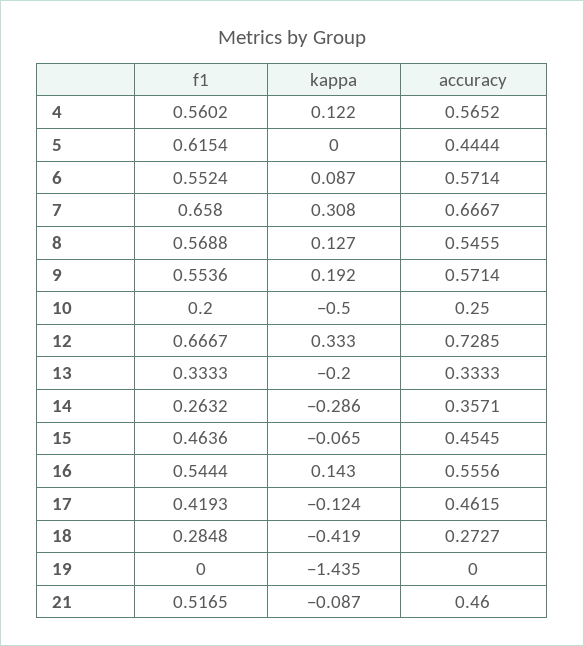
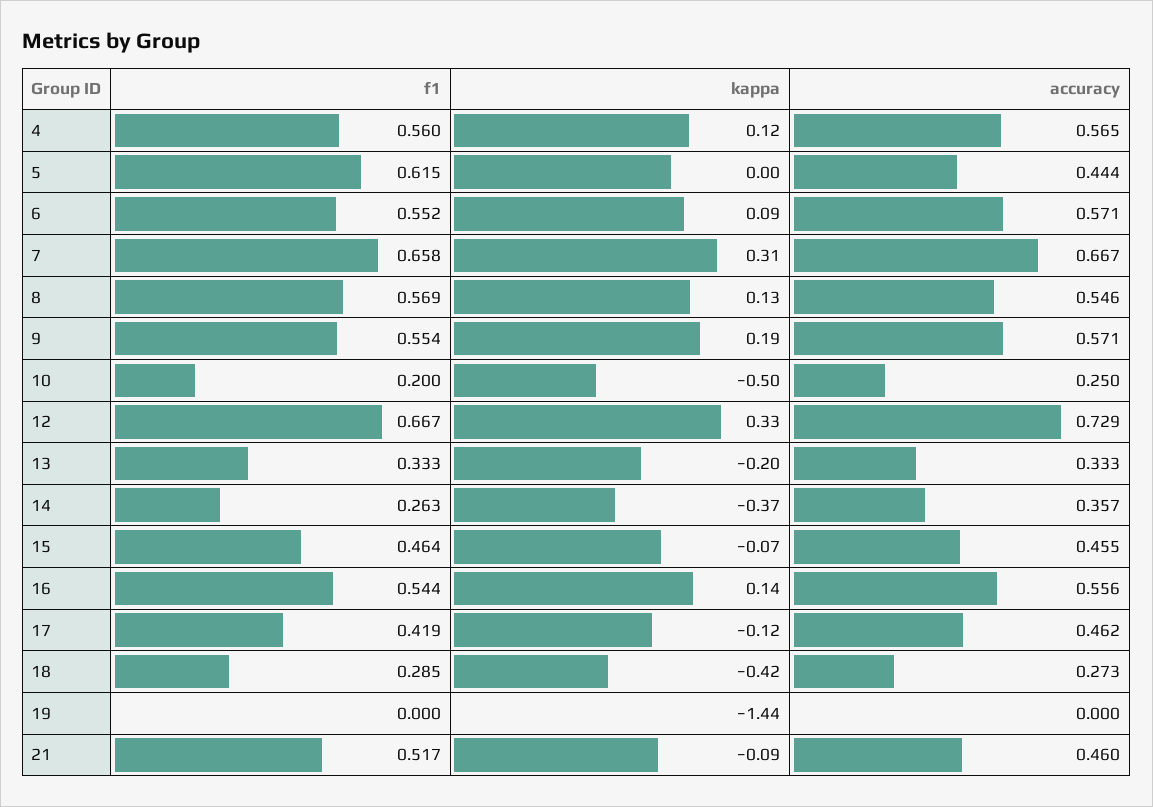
kappa, 14: -0.286 -> -0.37

